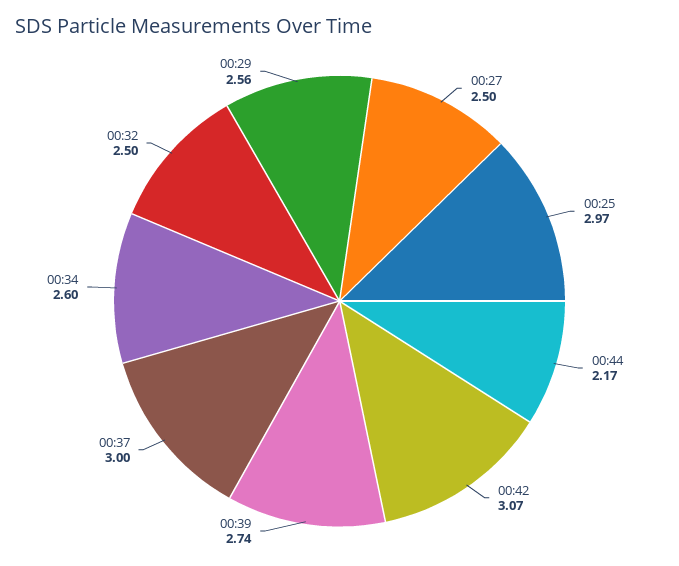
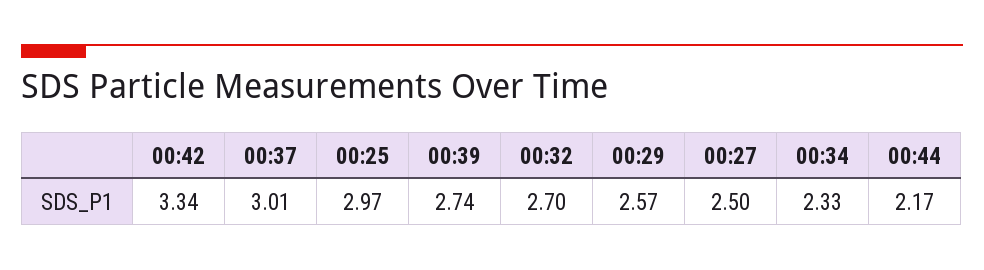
00:42: 3.07 -> 3.34
00:37: 3 -> 3.01
00:34: 2.6 -> 2.33
00:32: 2.5 -> 2.7
00:29: 2.56 -> 2.57

